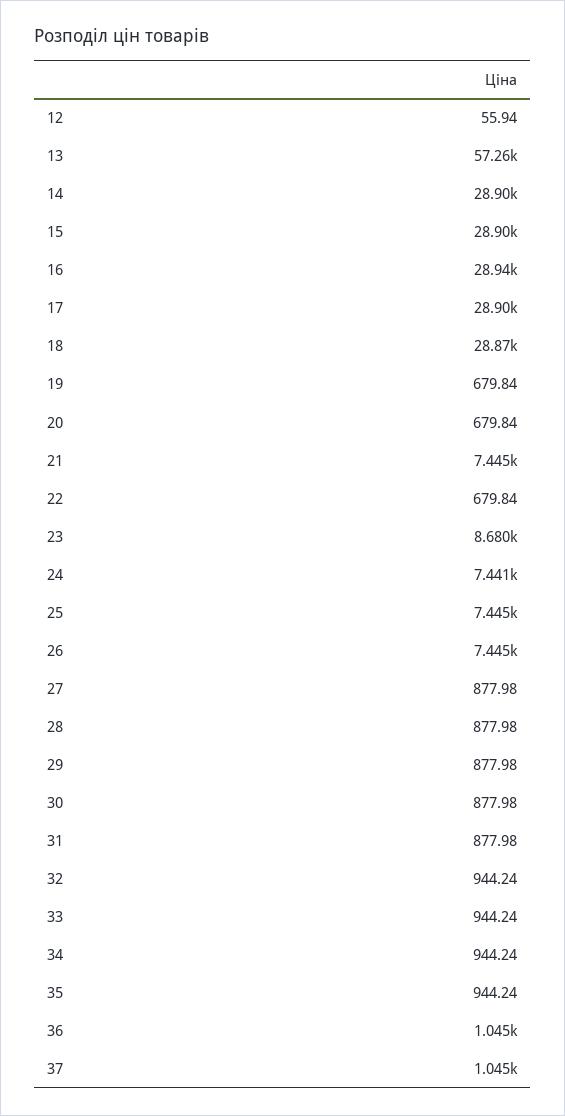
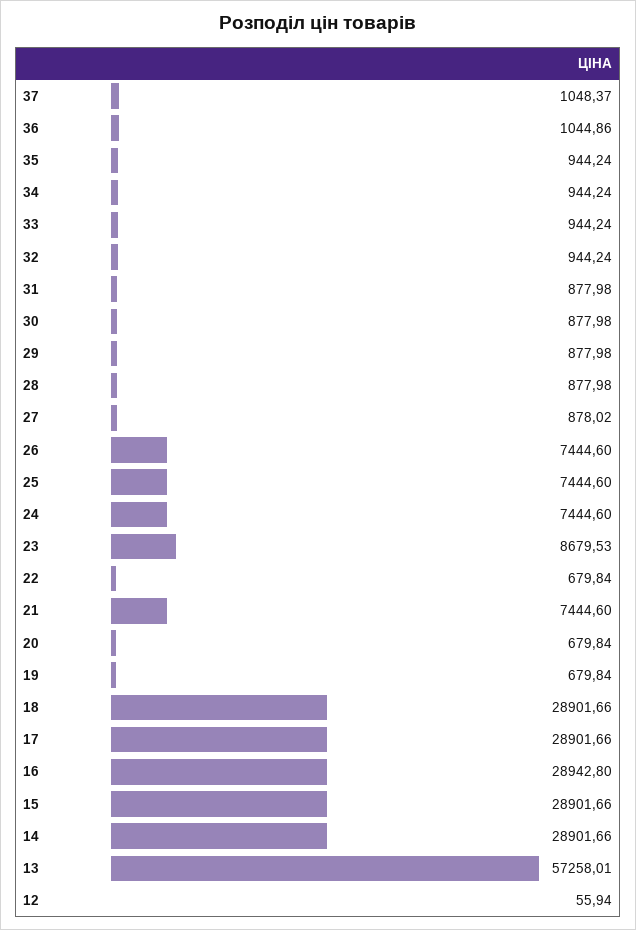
18: 28870 -> 28901.66
24: 7441 -> 7444.6
27: 877.98 -> 878.02
37: 1045 -> 1048.37

